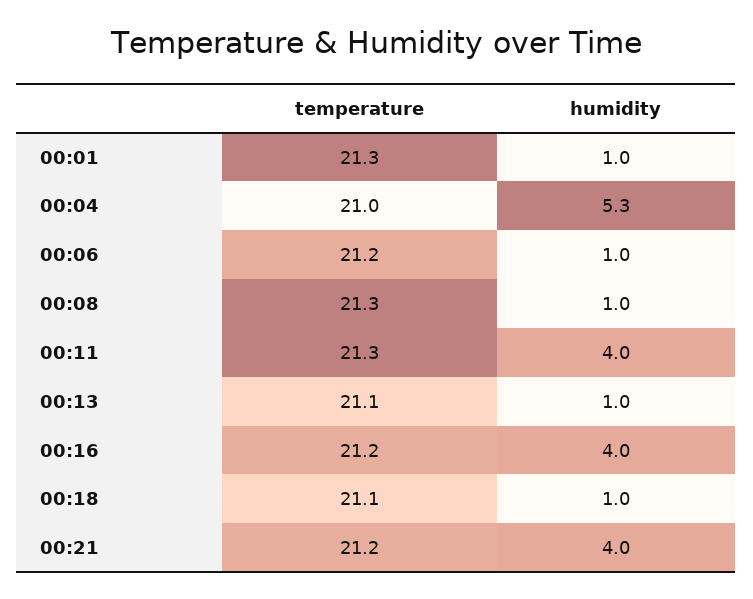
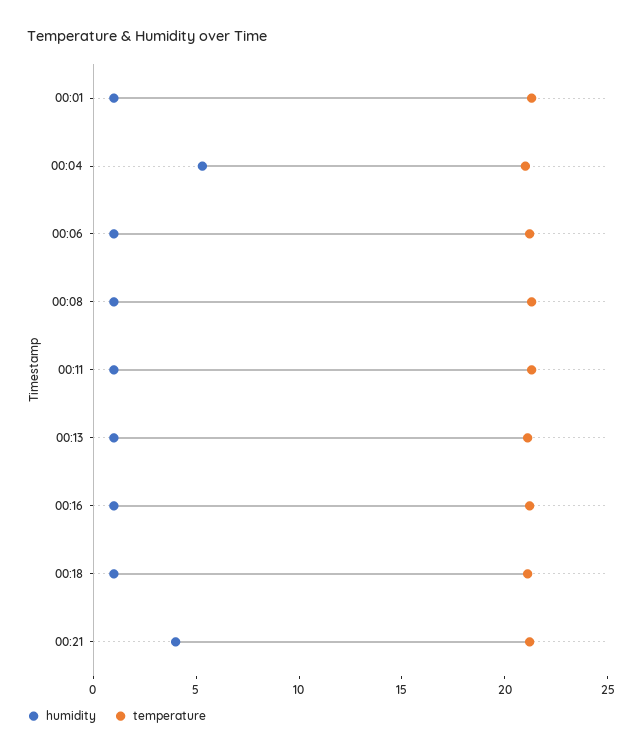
humidity, 00:11: 4 -> 1
humidity, 00:16: 4 -> 1

